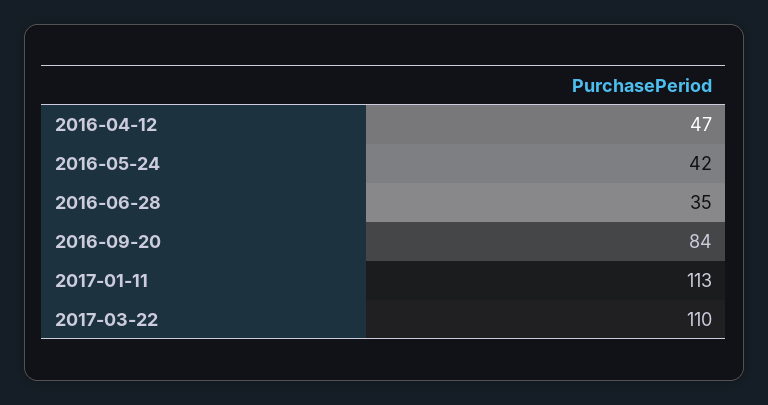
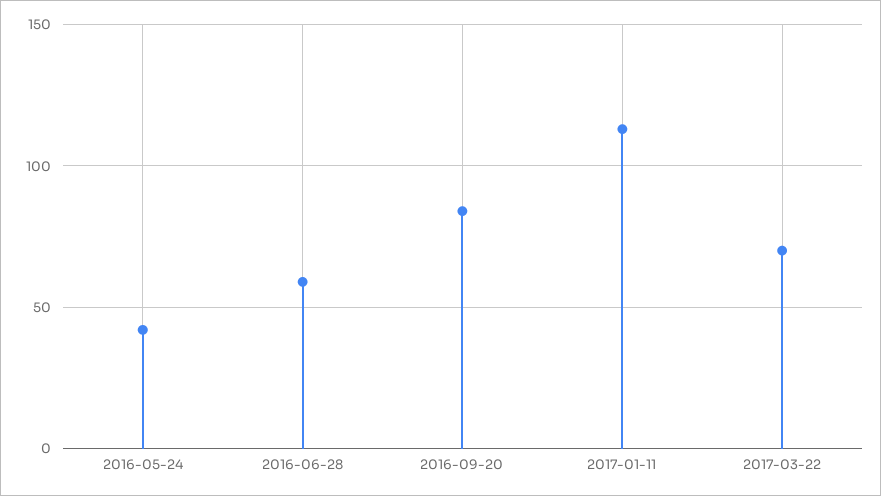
2016-04-12: 47 -> none
2016-06-28: 35 -> 60
2017-03-22: 110 -> 70

